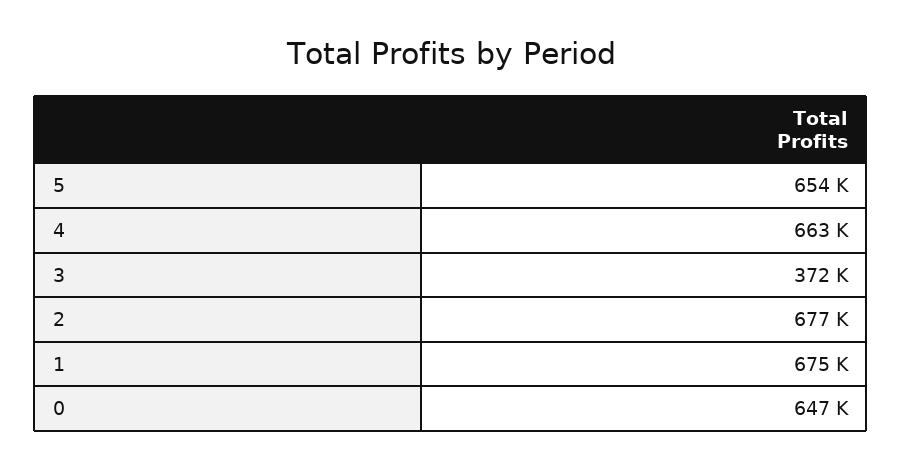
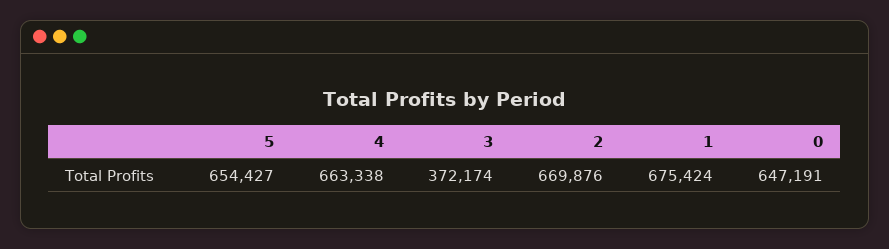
2: 677000 -> 669876

